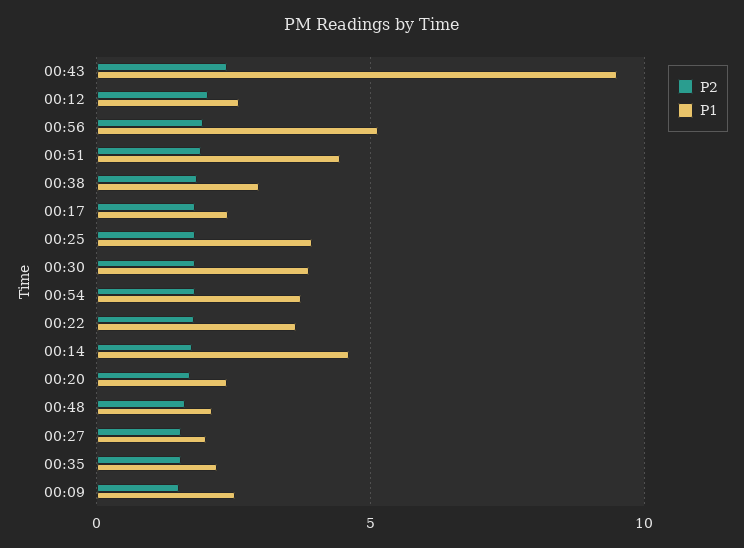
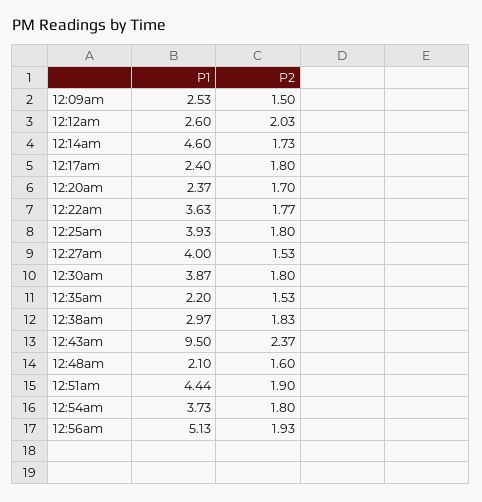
P1, 00:27: 2 -> 4

